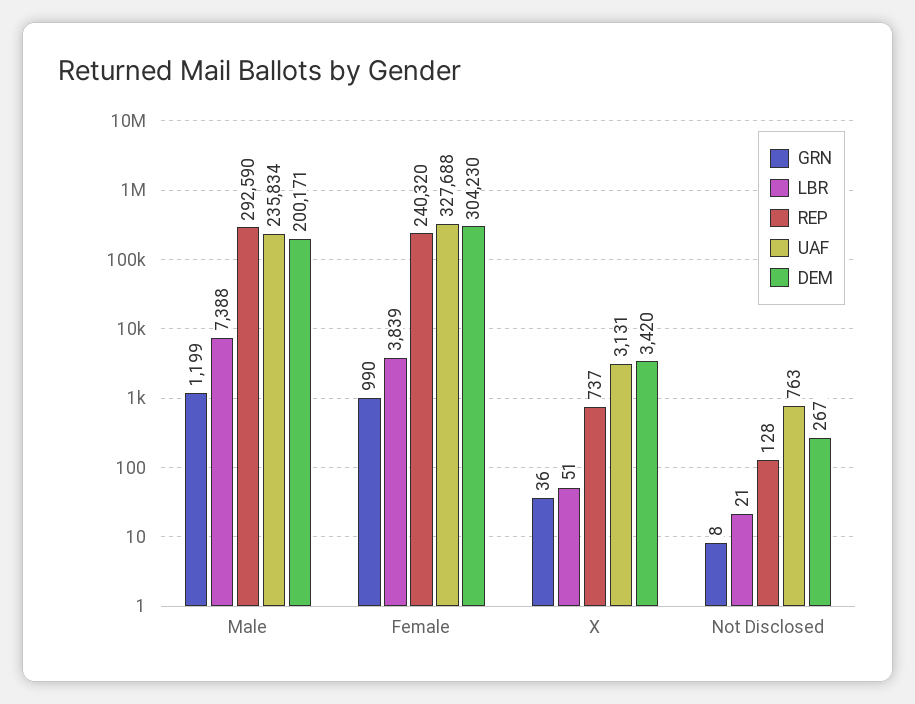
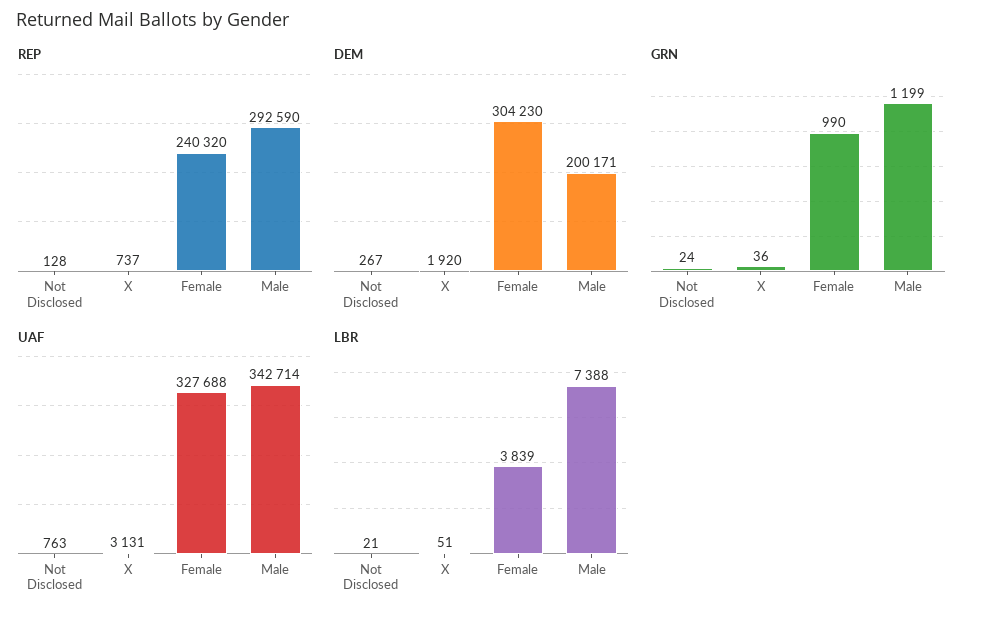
UAF, Male: 235834 -> 342714
DEM, X: 3420 -> 1920
GRN, Not Disclosed: 8 -> 24

